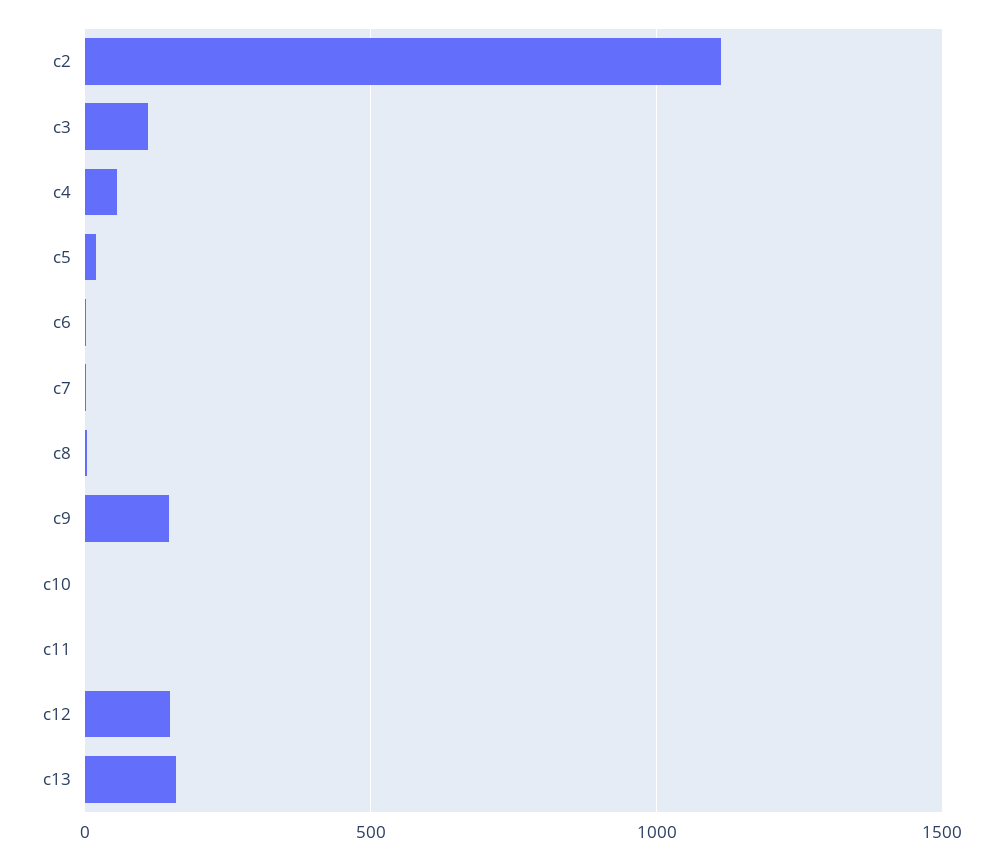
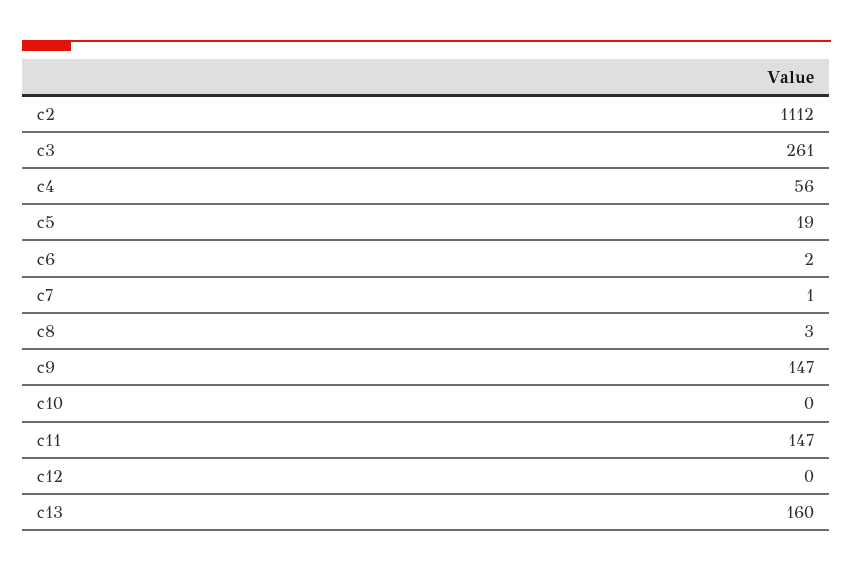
c3: 100 -> 261
c11: 0 -> 147
c12: 150 -> 0

